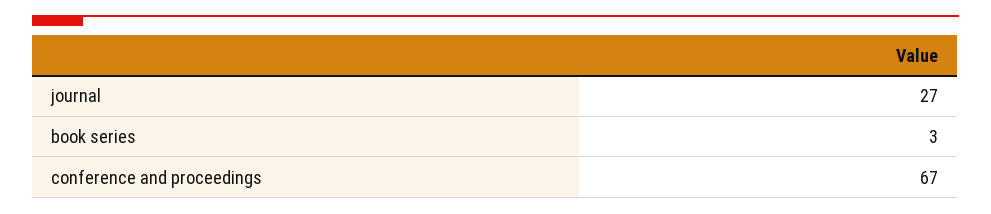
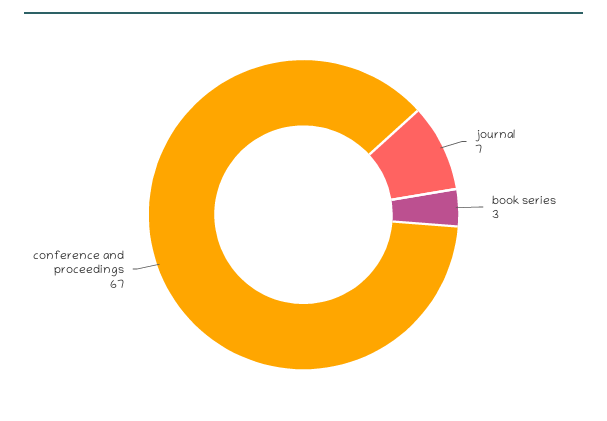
journal: 27 -> 7

